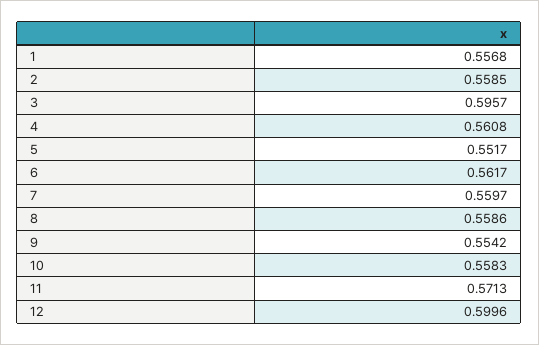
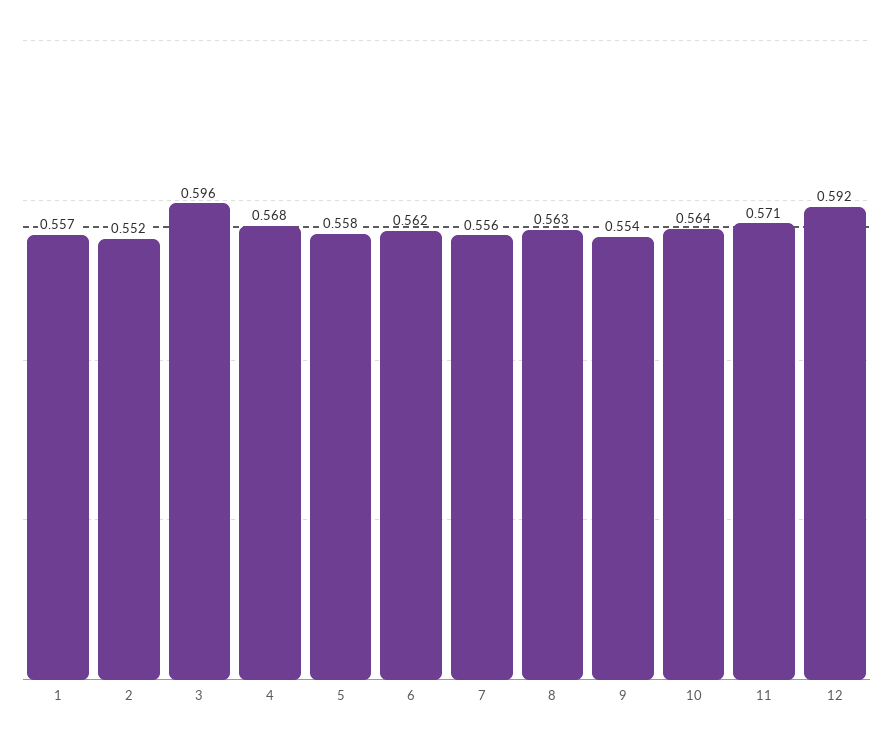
2: 0.5585 -> 0.552
4: 0.5608 -> 0.568
5: 0.5517 -> 0.558
7: 0.5597 -> 0.556
8: 0.5586 -> 0.563
10: 0.5583 -> 0.564
12: 0.5996 -> 0.592

